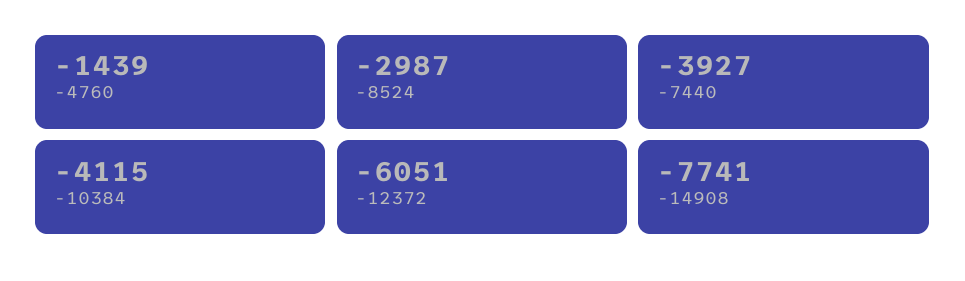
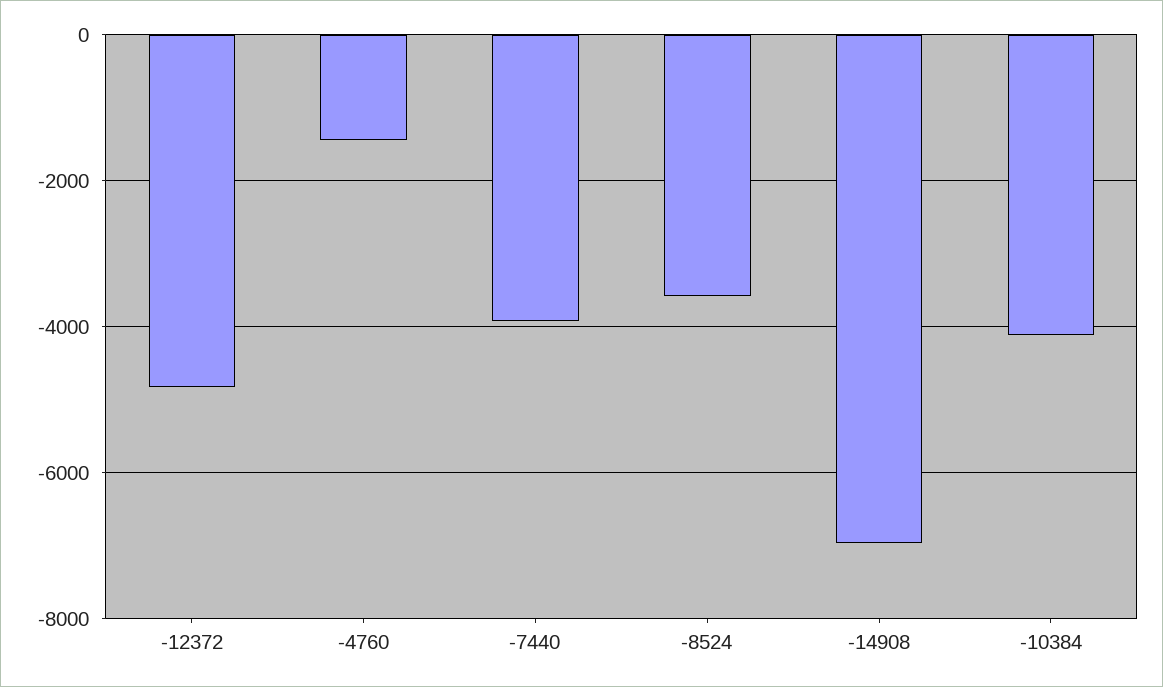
-8524: -2987 -> -3600
-12372: -6051 -> -4800
-14908: -7741 -> -7000

